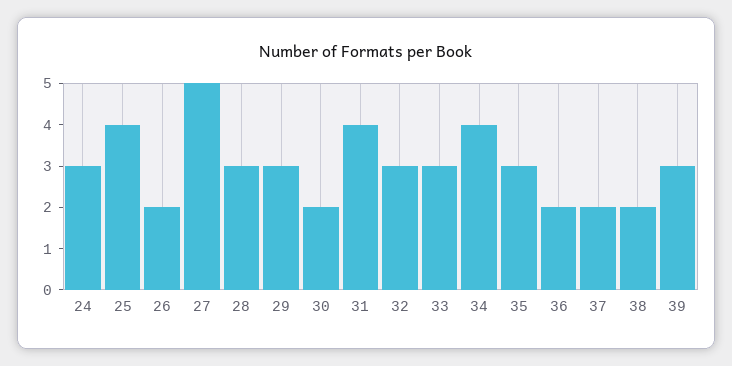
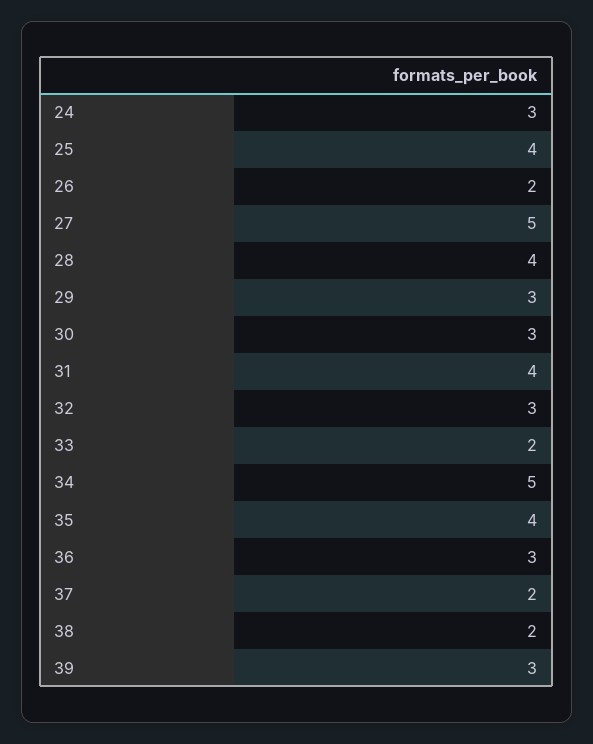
28: 3 -> 4
30: 2 -> 3
33: 3 -> 2
34: 4 -> 5
35: 3 -> 4
36: 2 -> 3

